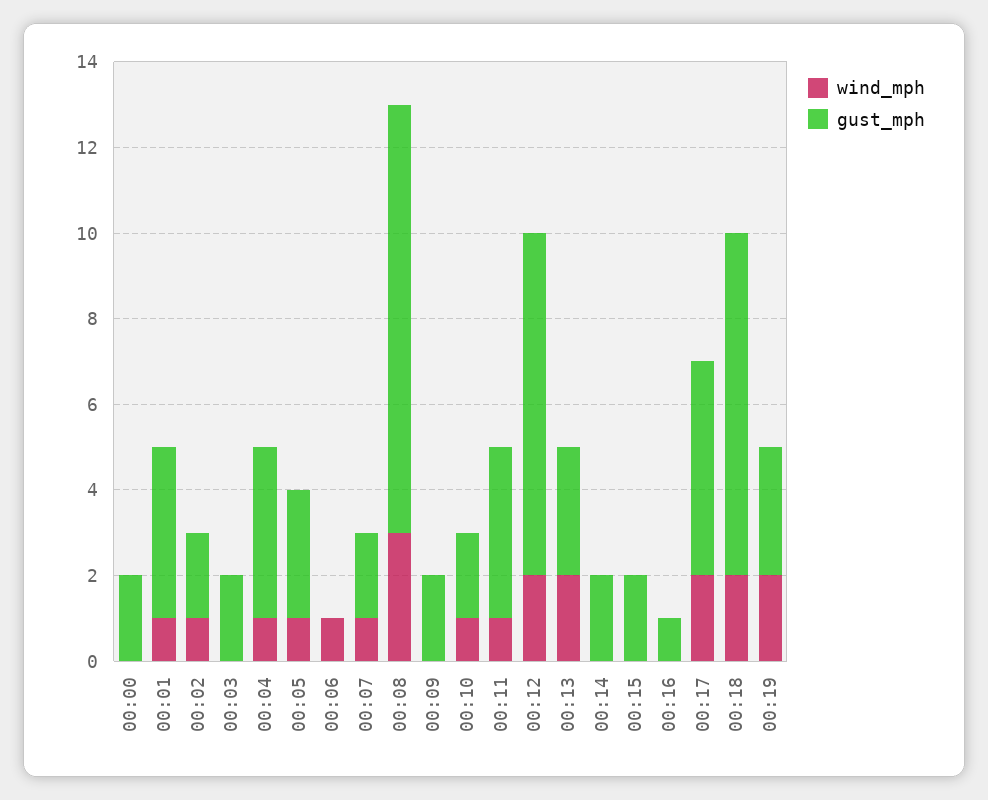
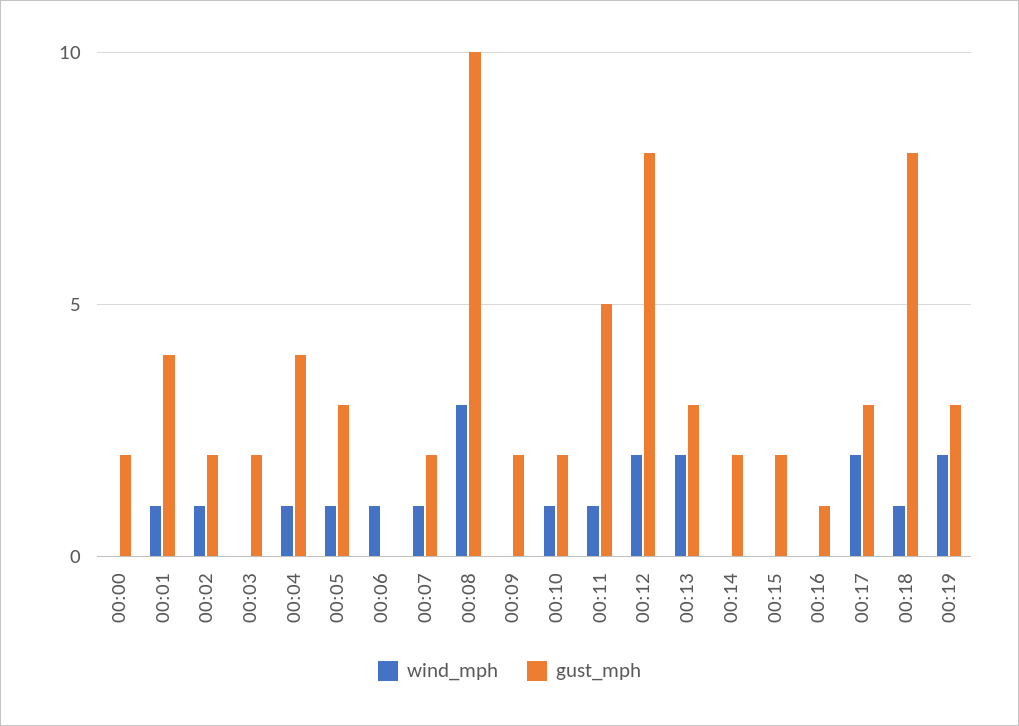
gust_mph, 00:11: 4 -> 5
gust_mph, 00:17: 5 -> 3
wind_mph, 00:18: 2 -> 1

